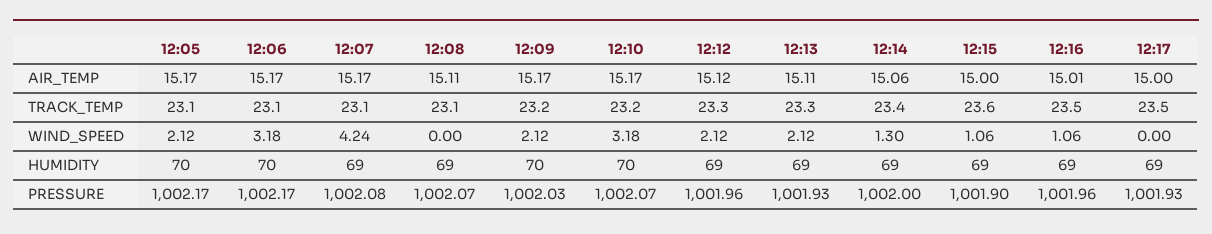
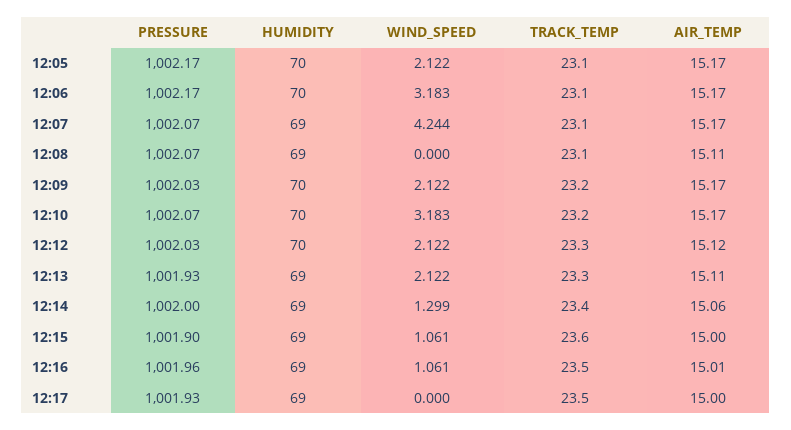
12:12, HUMIDITY: 69 -> 70
12:07, PRESSURE: 1002.08 -> 1002.07
12:12, PRESSURE: 1001.96 -> 1002.03

